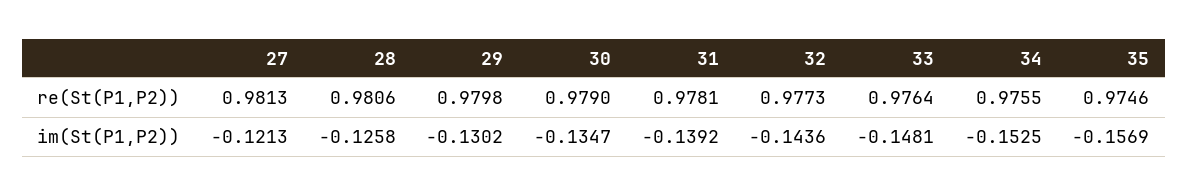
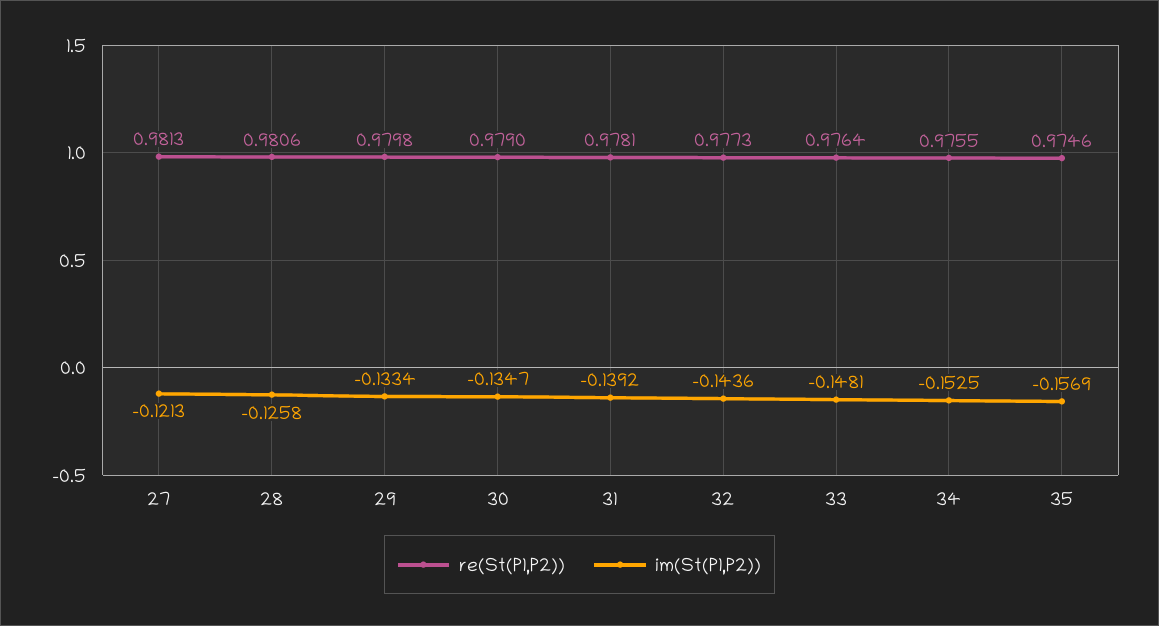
im(St(P1,P2)), 29: -0.1302 -> -0.1334

